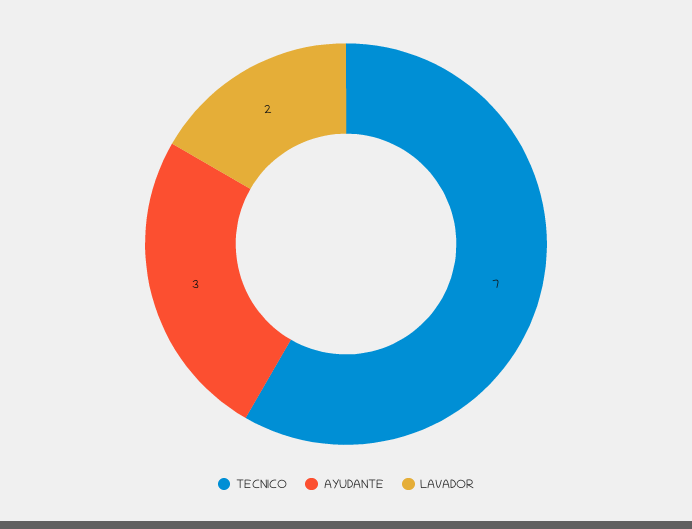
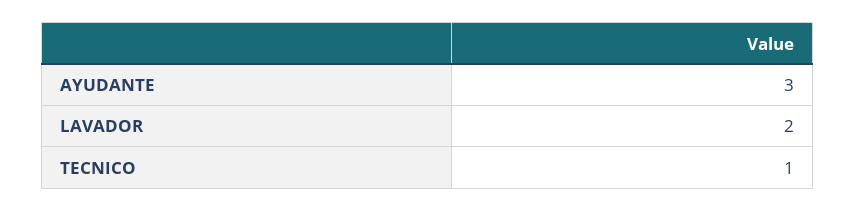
TECNICO: 7 -> 1

